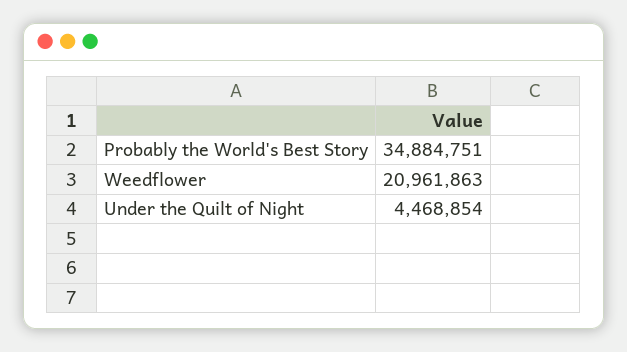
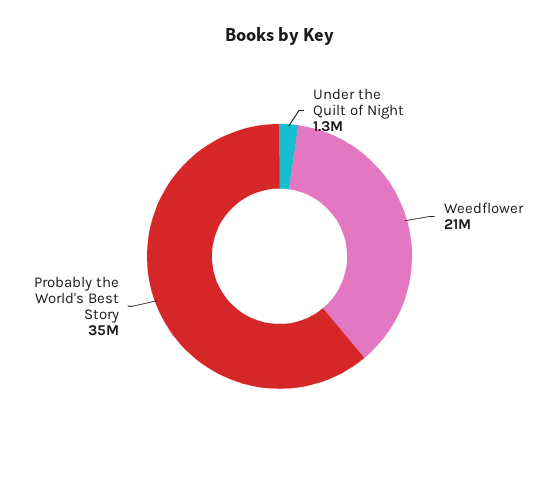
Under the Quilt of Night: 4468854 -> 1300000

